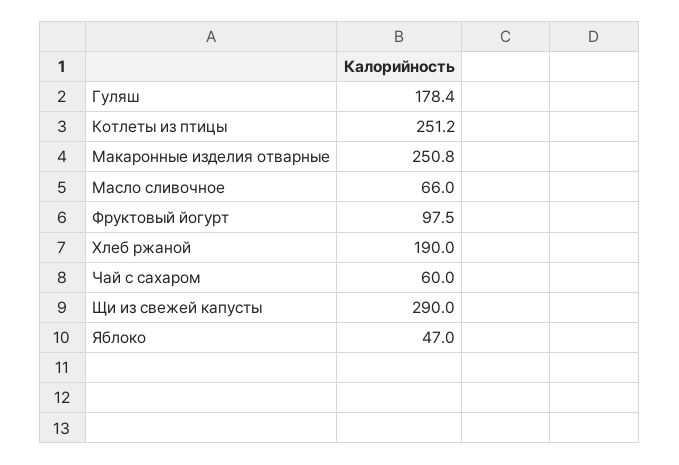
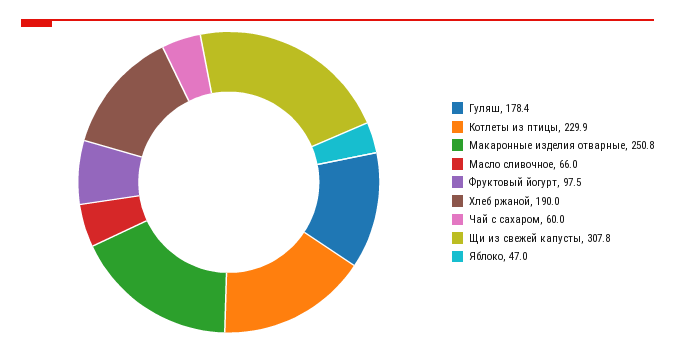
Котлеты из птицы: 251.2 -> 229.9
Щи из свежей капусты: 290 -> 307.8

